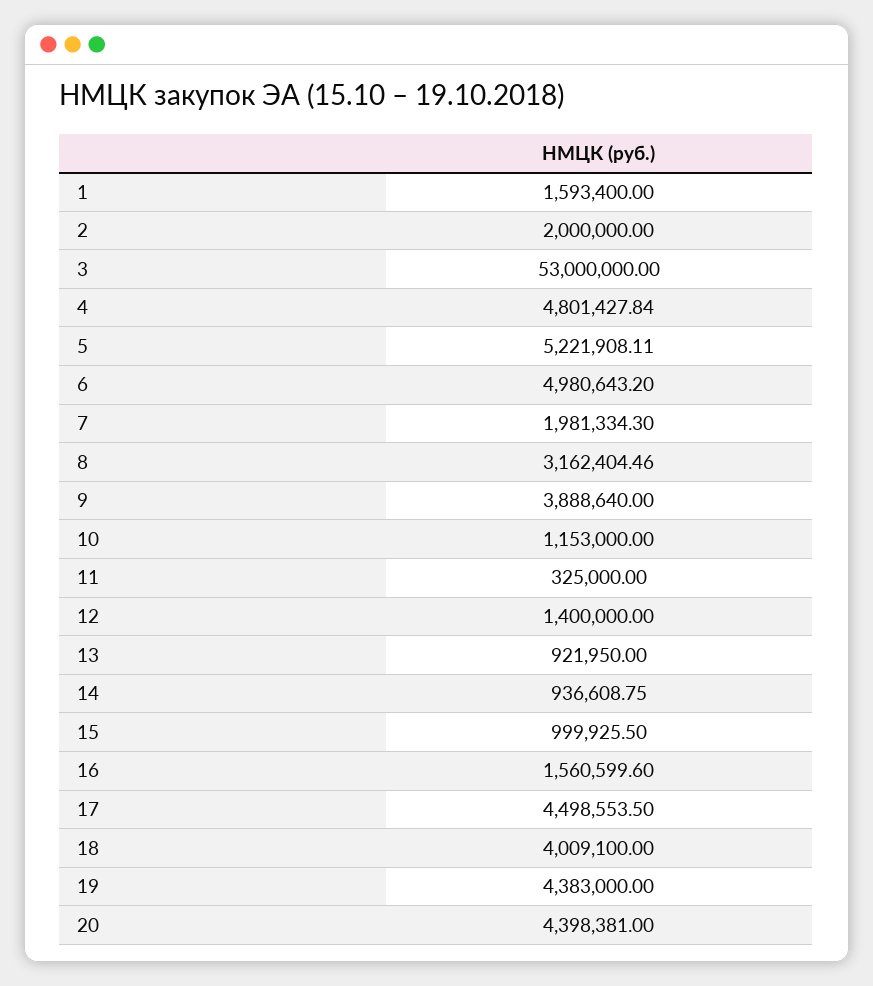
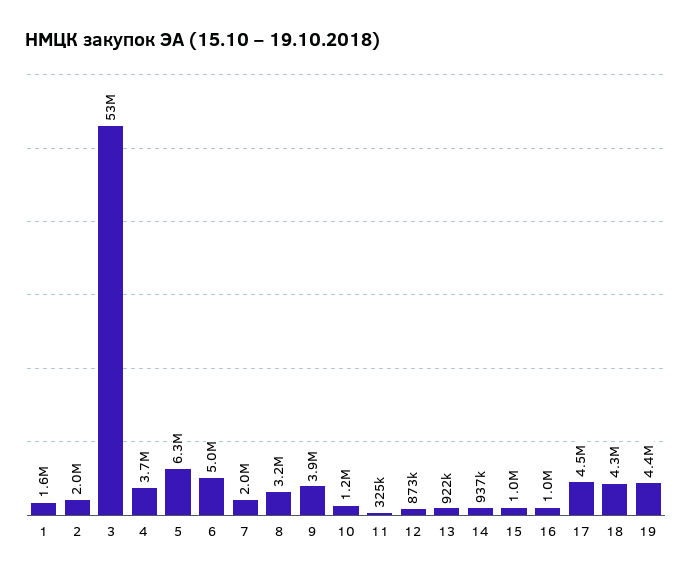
4: 4801427.84 -> 3700000
5: 5221908.11 -> 6300000
12: 1400000 -> 873000
16: 1560599.6 -> 1000000
18: 4009100 -> 4300000
20: 4398381 -> none

